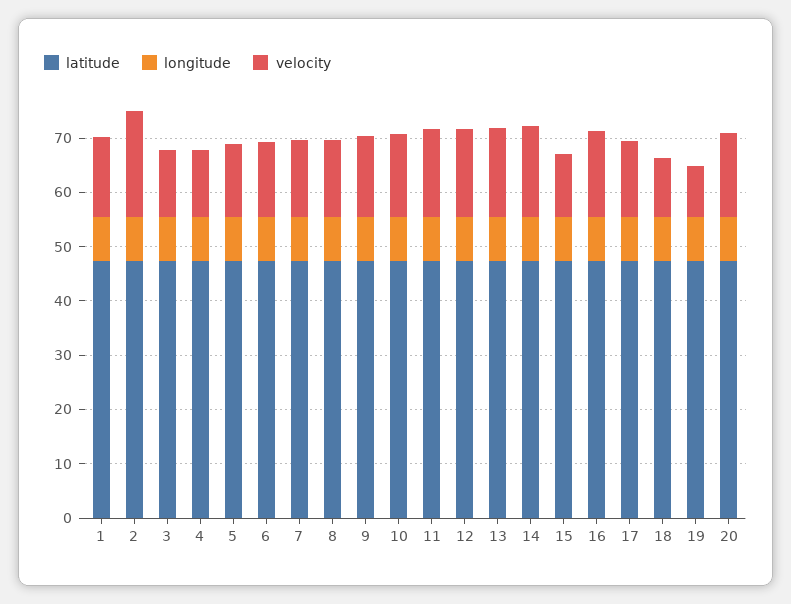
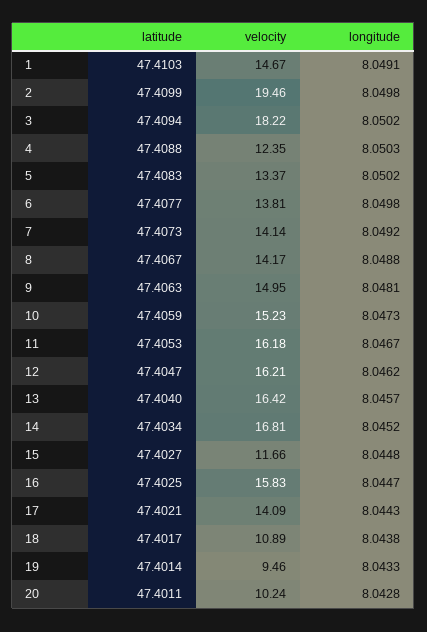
velocity, 3: 12 -> 18.22
velocity, 20: 16 -> 10.24

